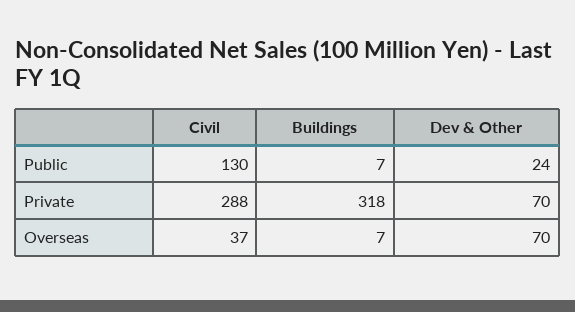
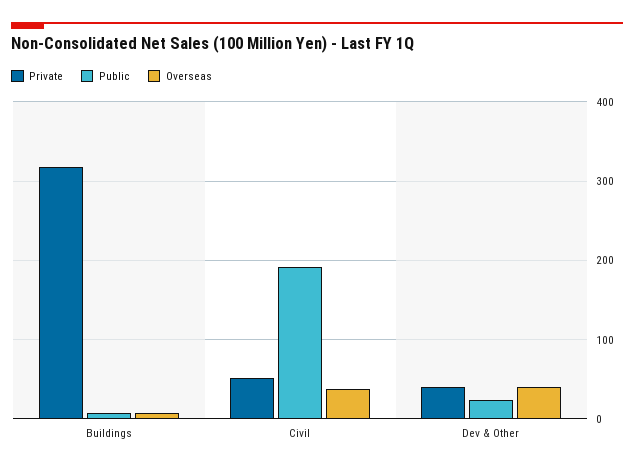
Public, Civil: 130 -> 190
Private, Civil: 288 -> 50
Private, Dev & Other: 70 -> 40
Overseas, Dev & Other: 70 -> 40

